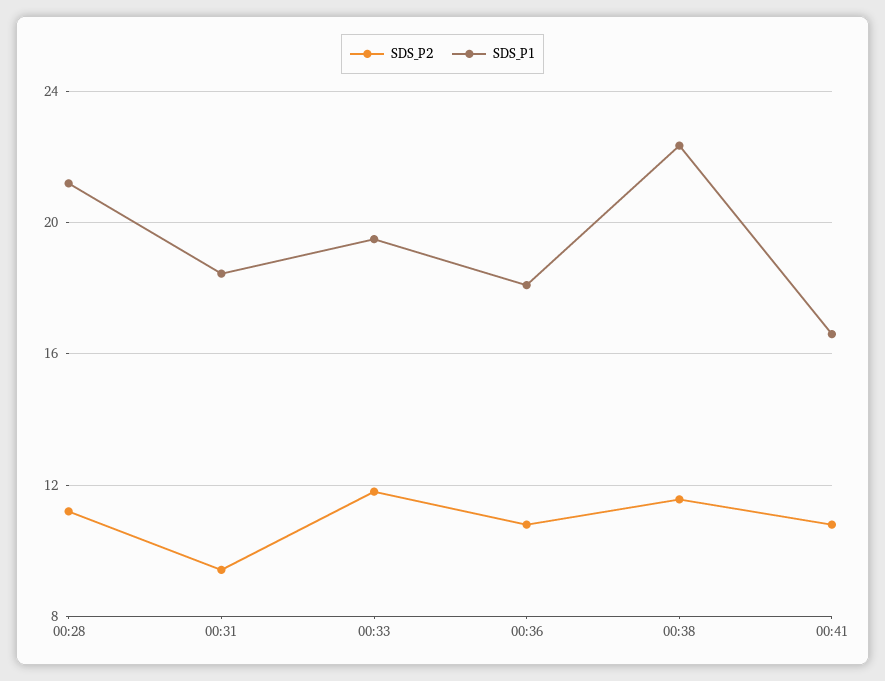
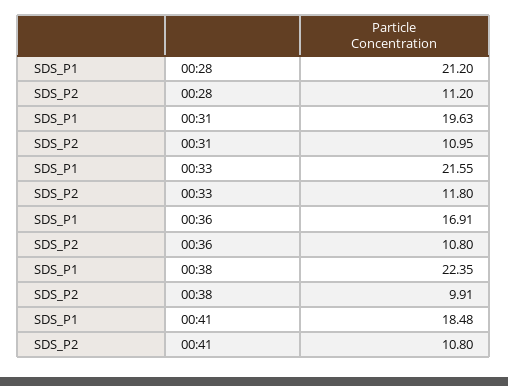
SDS_P2, 00:31: 9.5 -> 10.95
SDS_P1, 00:31: 18.5 -> 19.63
SDS_P1, 00:33: 19.5 -> 21.55
SDS_P1, 00:36: 18 -> 16.91
SDS_P2, 00:38: 11.5 -> 9.91
SDS_P1, 00:41: 16.5 -> 18.48

